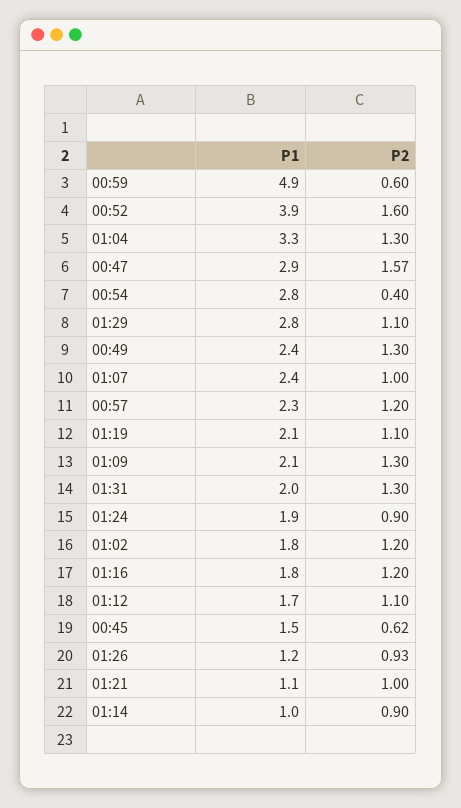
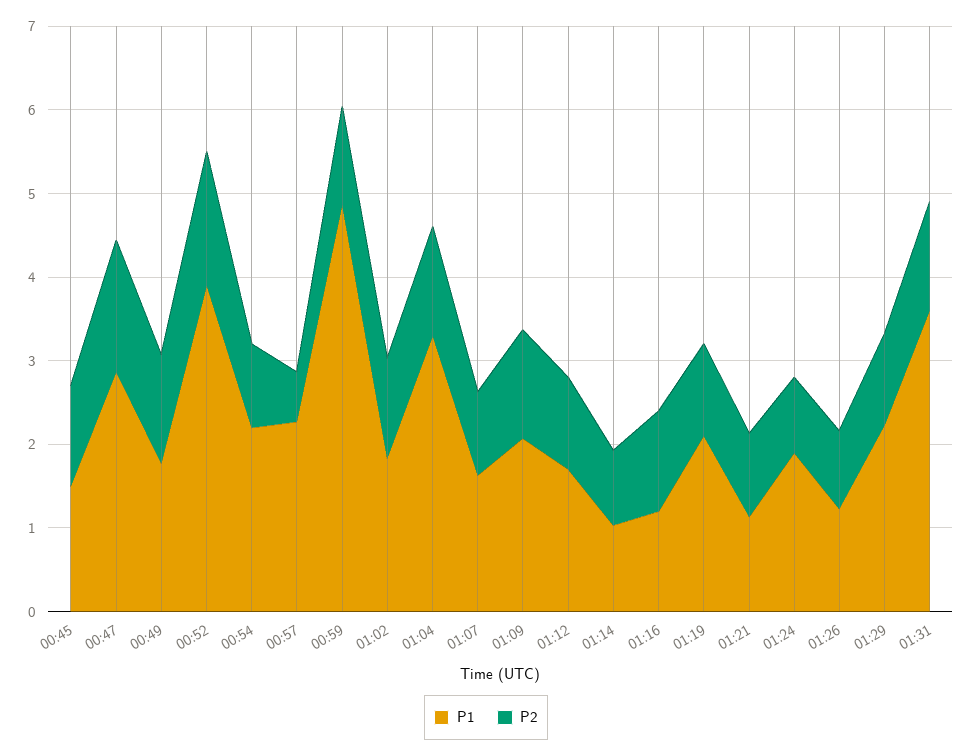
P2, 00:59: 0.6 -> 1.2
P1, 00:54: 2.8 -> 2.2
P2, 00:54: 0.4 -> 1
P1, 01:29: 2.8 -> 2.2
P1, 00:49: 2.4 -> 1.8
P1, 01:07: 2.4 -> 1.6
P2, 00:57: 1.2 -> 0.6
P1, 01:31: 2 -> 3.6
P1, 01:16: 1.8 -> 1.2
P2, 00:45: 0.62 -> 1.2

